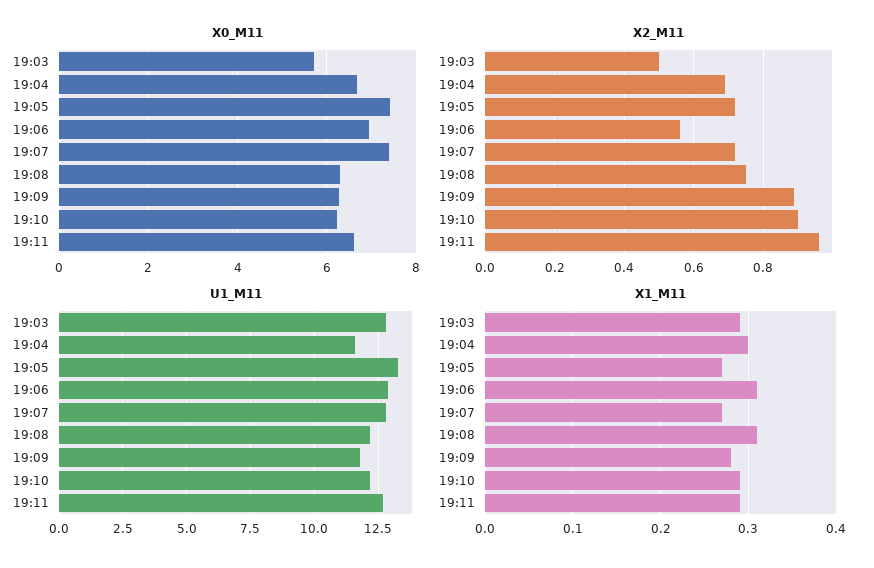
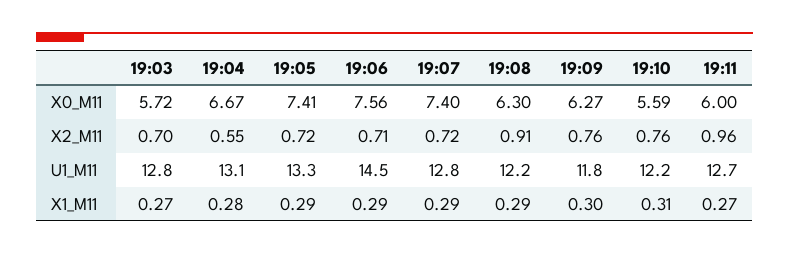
X0_M11, 19:06: 7 -> 7.56
X0_M11, 19:10: 6.2 -> 5.59
X0_M11, 19:11: 6.6 -> 6
X2_M11, 19:03: 0.5 -> 0.7
X2_M11, 19:04: 0.7 -> 0.55
X2_M11, 19:06: 0.55 -> 0.71
X2_M11, 19:08: 0.75 -> 0.91
X2_M11, 19:09: 0.9 -> 0.76
X2_M11, 19:10: 0.9 -> 0.76
U1_M11, 19:04: 11.5 -> 13.1
U1_M11, 19:06: 13 -> 14.5
X1_M11, 19:03: 0.29 -> 0.27
X1_M11, 19:04: 0.3 -> 0.28
X1_M11, 19:05: 0.27 -> 0.29
X1_M11, 19:06: 0.31 -> 0.29
X1_M11, 19:07: 0.27 -> 0.29
X1_M11, 19:08: 0.31 -> 0.29
X1_M11, 19:09: 0.28 -> 0.3
X1_M11, 19:10: 0.29 -> 0.31
X1_M11, 19:11: 0.29 -> 0.27

